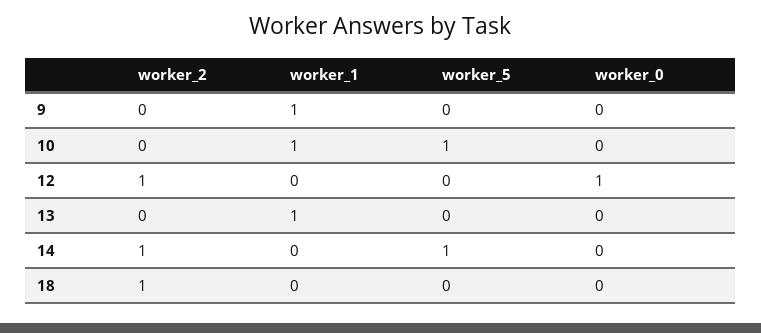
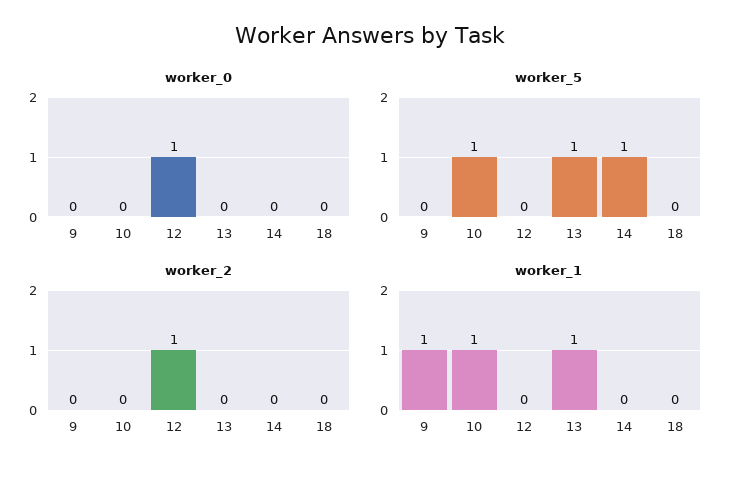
worker_5, 13: 0 -> 1
worker_2, 14: 1 -> 0
worker_2, 18: 1 -> 0

